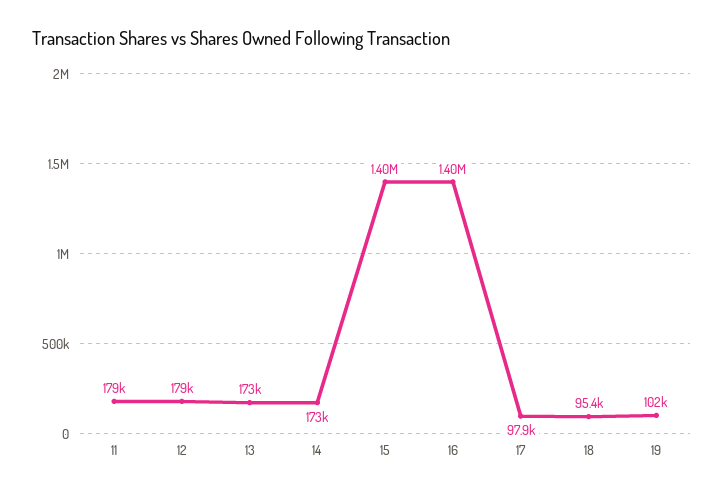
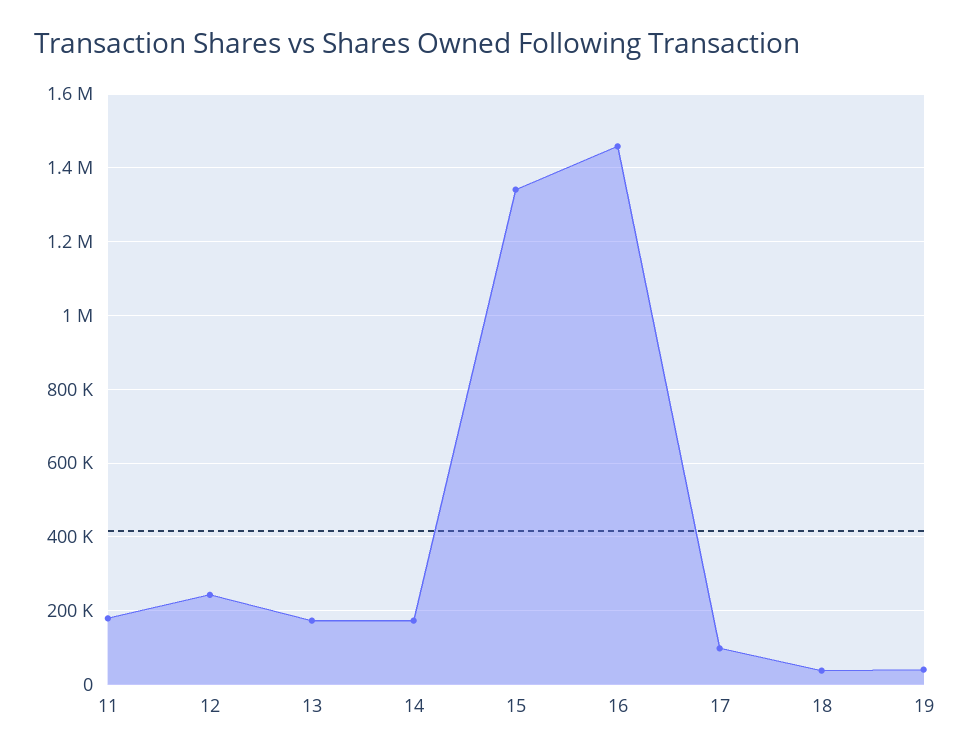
12: 179000 -> 240000
15: 1400000 -> 1340000
16: 1400000 -> 1460000
18: 95400 -> 40000
19: 102000 -> 40000

